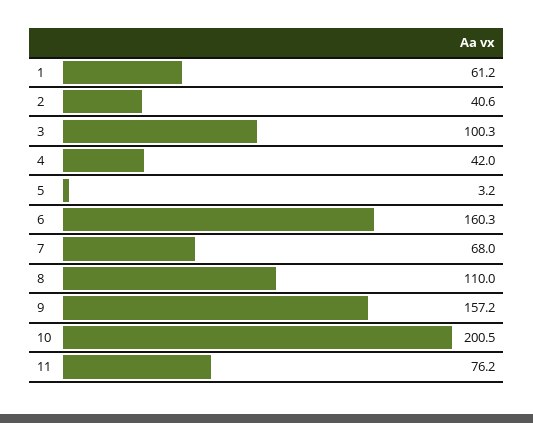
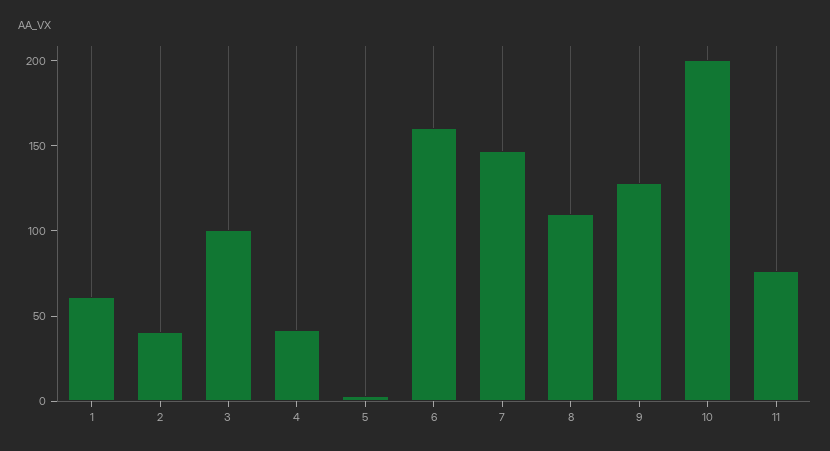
7: 68 -> 150
9: 157.2 -> 130

